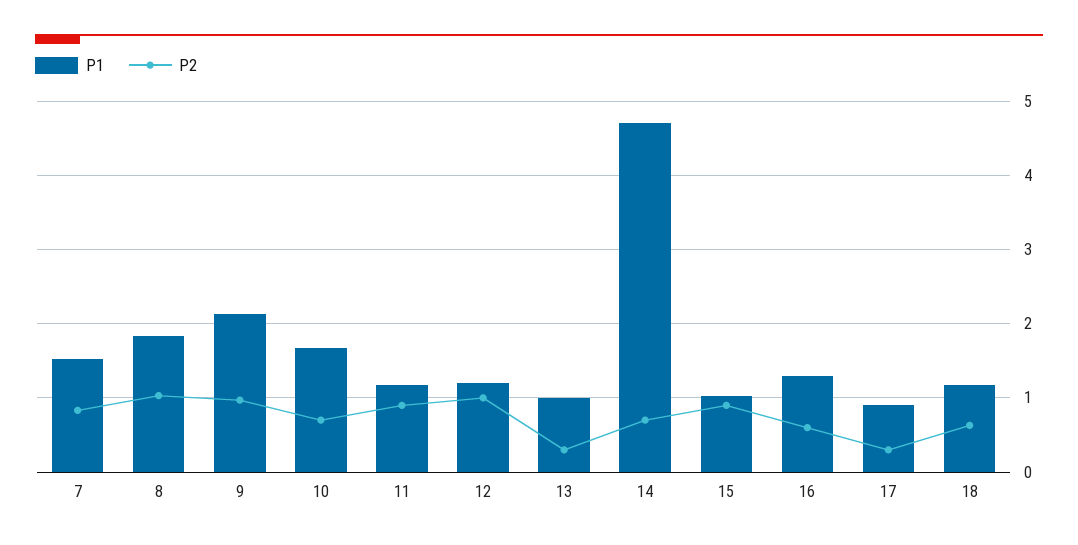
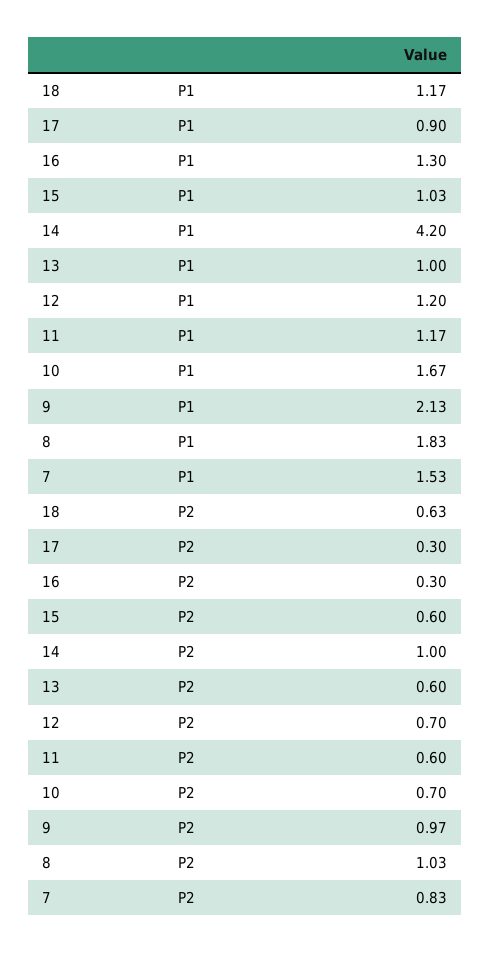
P2, 11: 0.9 -> 0.6
P2, 12: 1 -> 0.7
P2, 13: 0.3 -> 0.6
P1, 14: 4.7 -> 4.2
P2, 14: 0.7 -> 1
P2, 15: 0.9 -> 0.6
P2, 16: 0.6 -> 0.3

